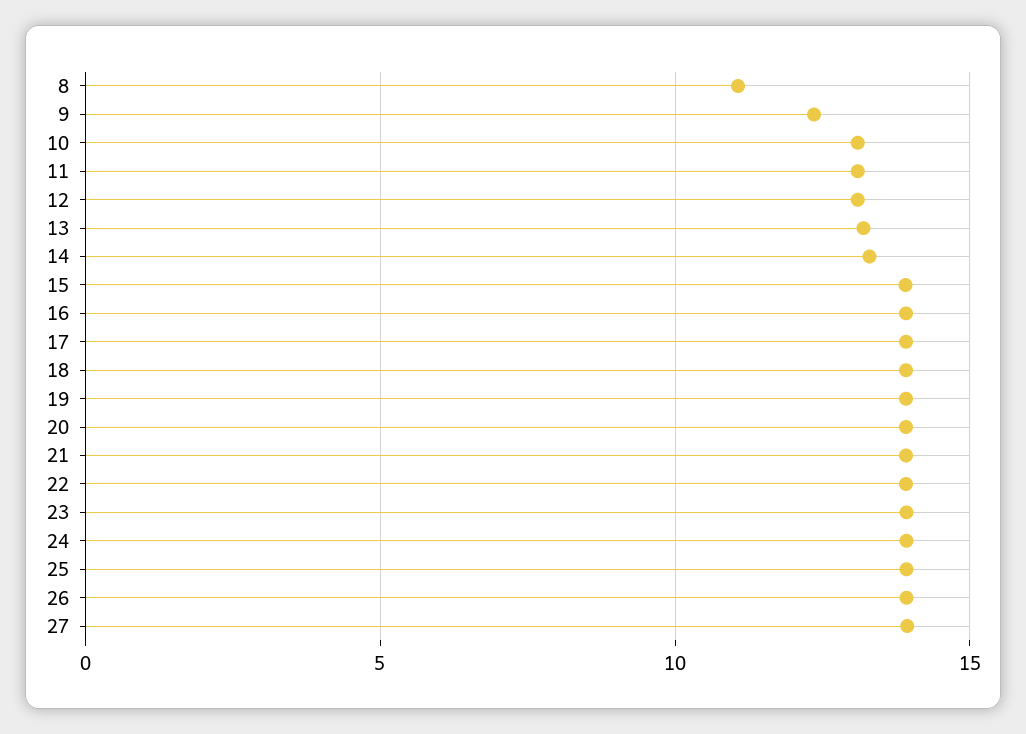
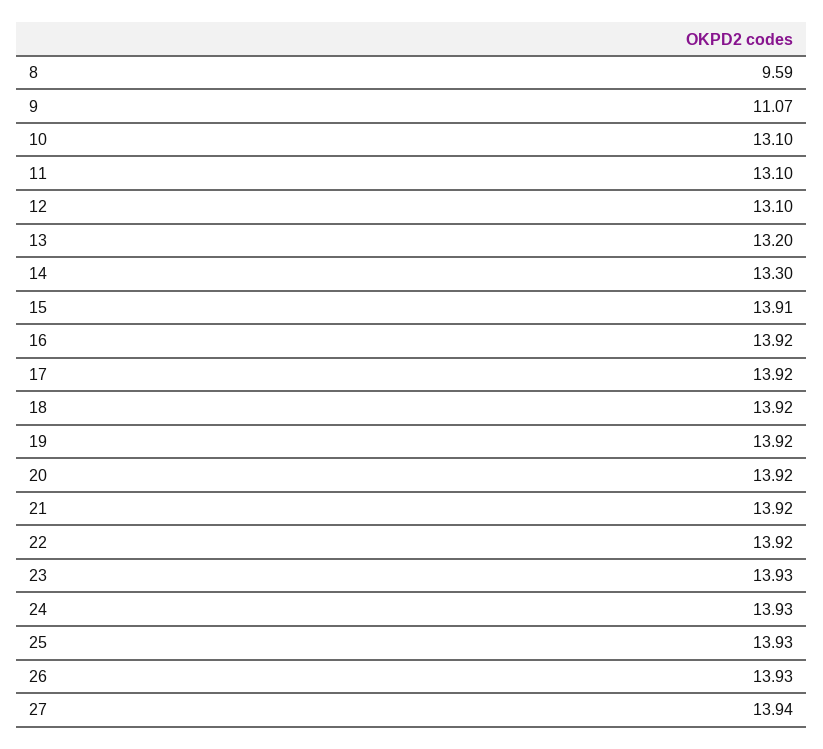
8: 11 -> 9.59
9: 12.5 -> 11.07

